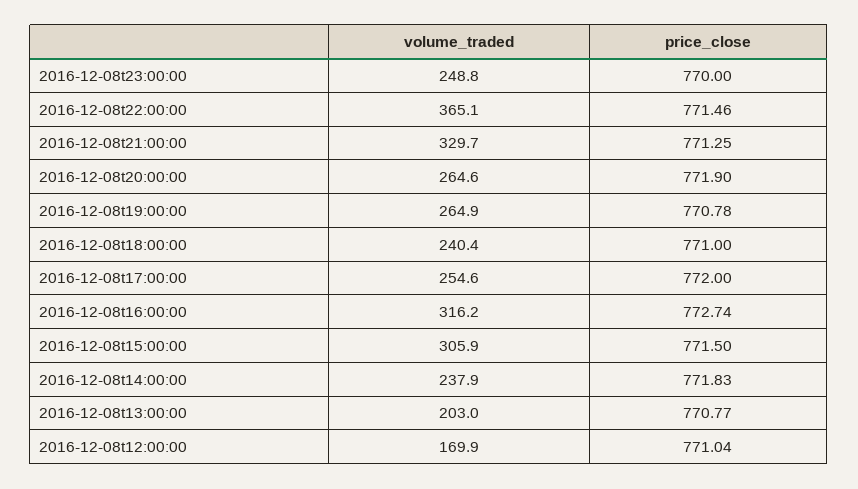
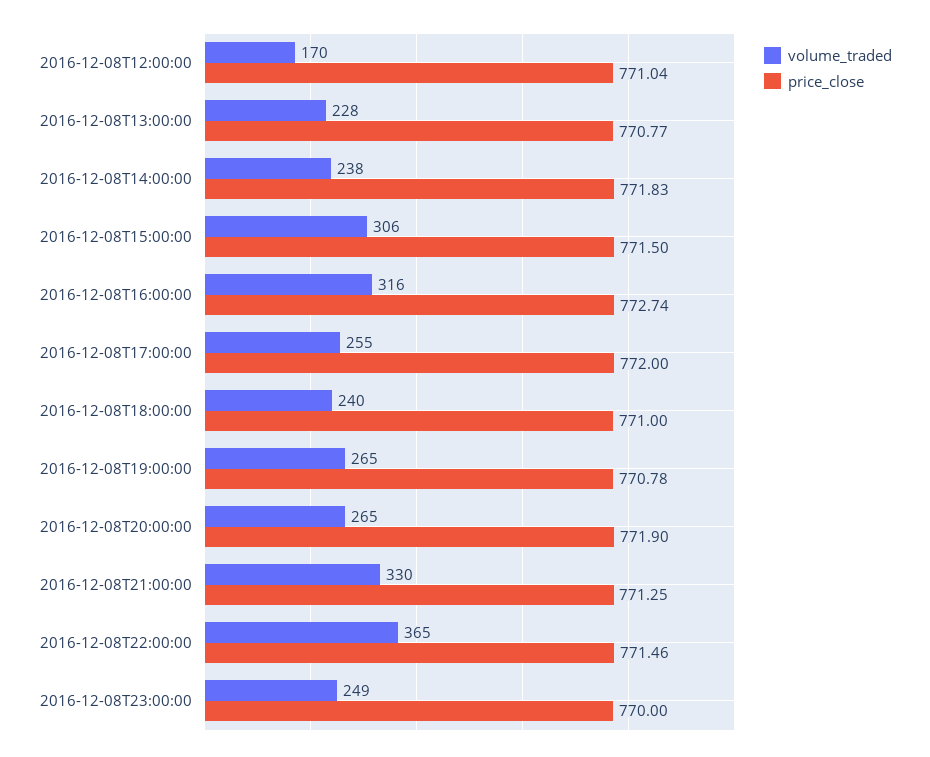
volume_traded, 2016-12-08t13:00:00: 203 -> 228

